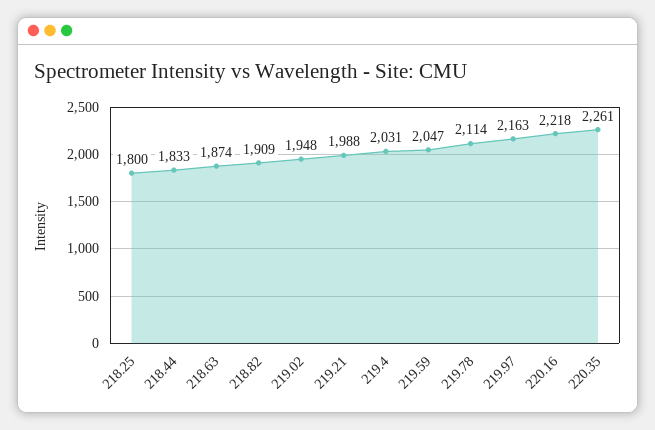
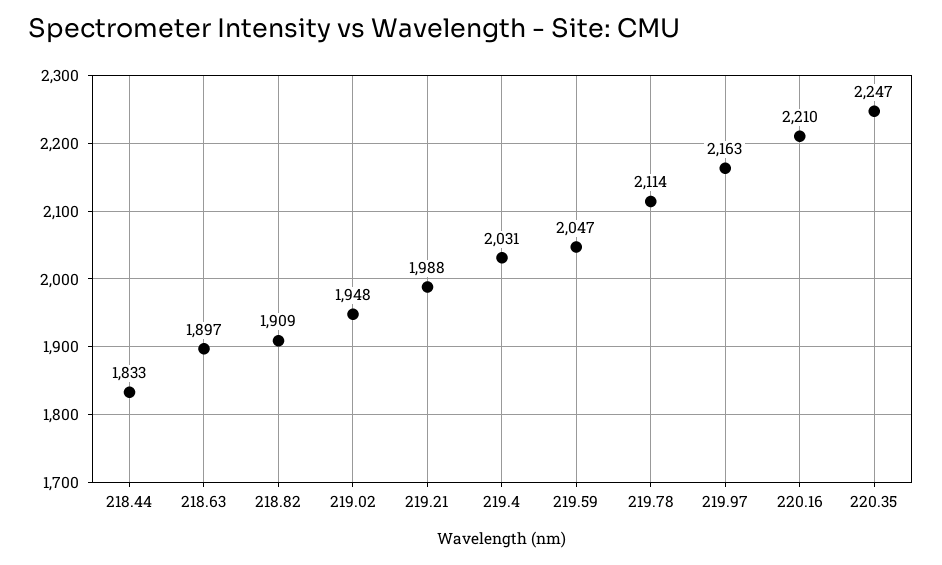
218.25: 1800 -> none
218.63: 1874 -> 1897
220.16: 2218 -> 2210
220.35: 2261 -> 2247

